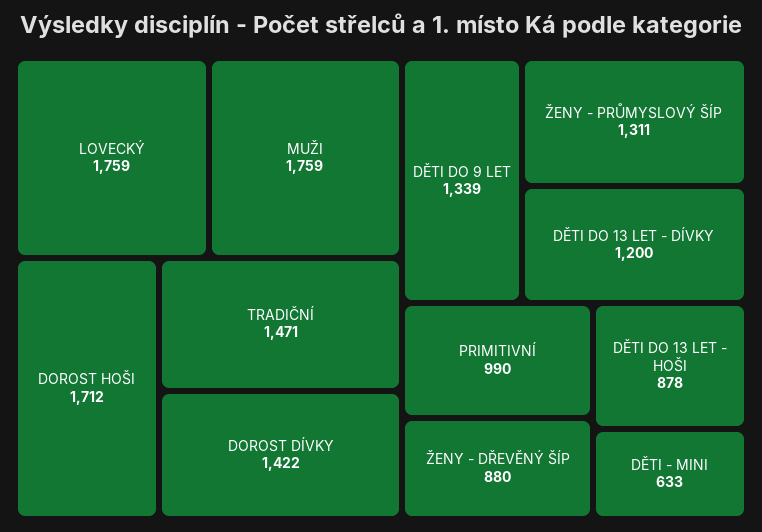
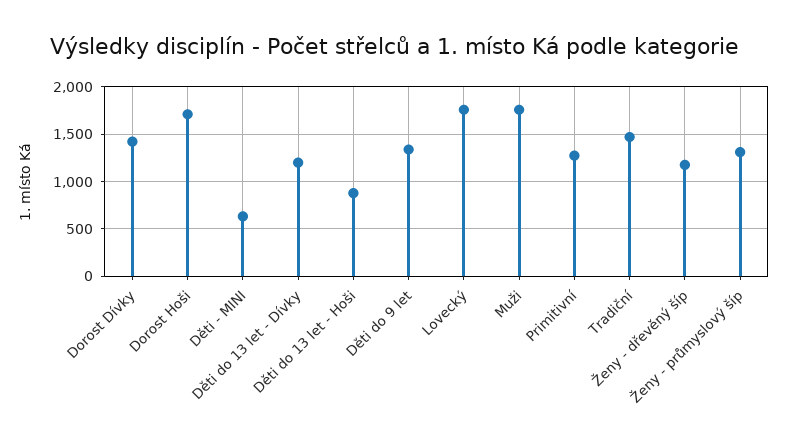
PRIMITIVNÍ: 990 -> 1300
ŽENY - DŘEVĚNÝ ŠÍP: 880 -> 1200

